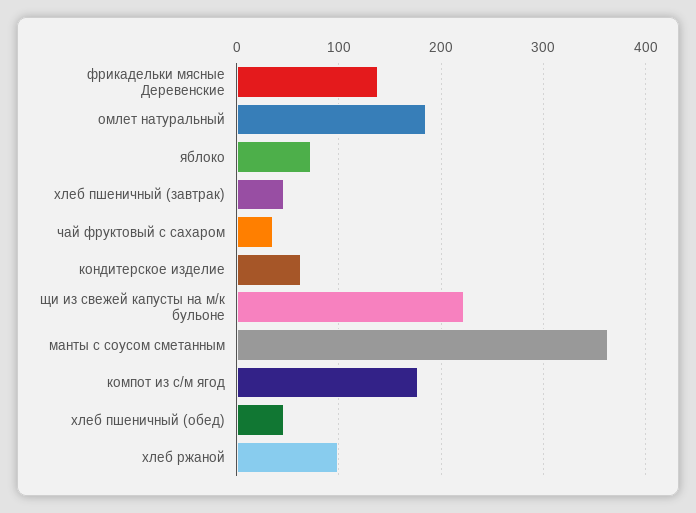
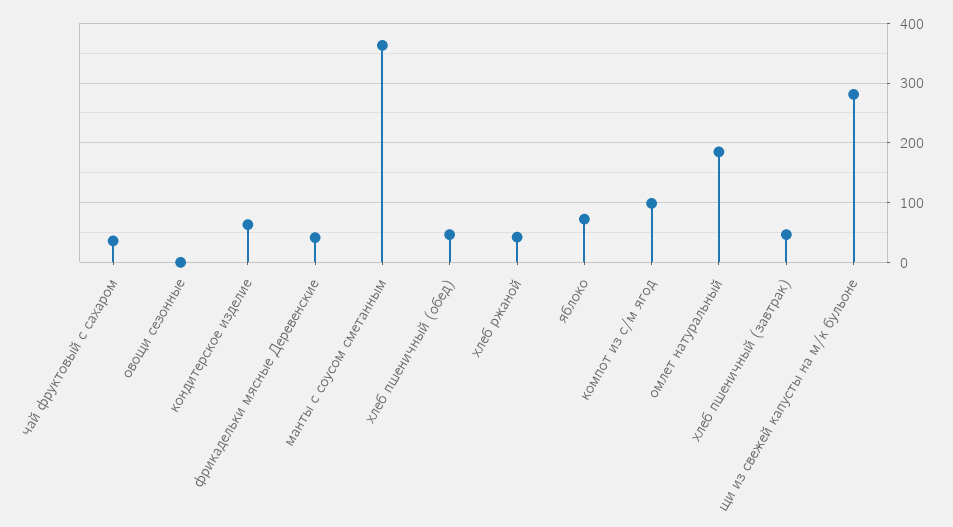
фрикадельки мясные Деревенские: 140 -> 40
щи из свежей капусты на м/к бульоне: 220 -> 280
компот из с/м ягод: 180 -> 100
хлеб ржаной: 100 -> 40
овощи сезонные: none -> 0

